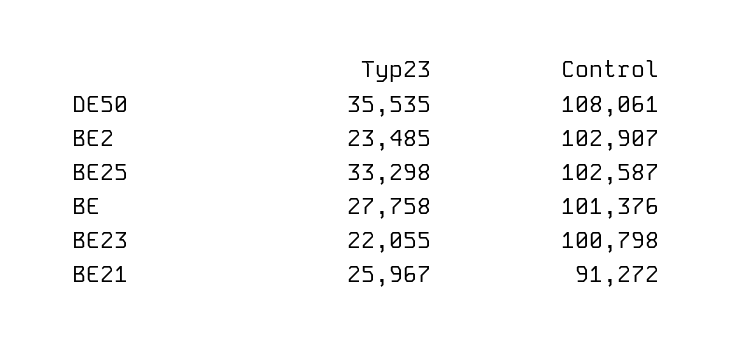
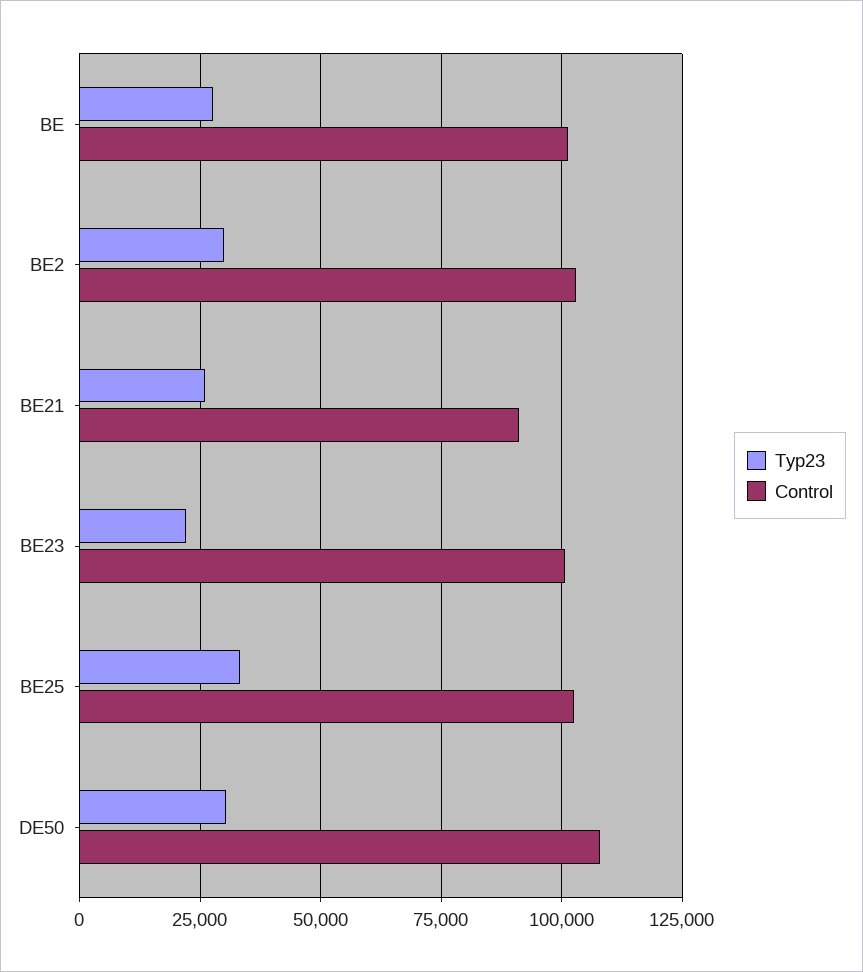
Typ23, DE50: 35535 -> 30000
Typ23, BE2: 23485 -> 30000

